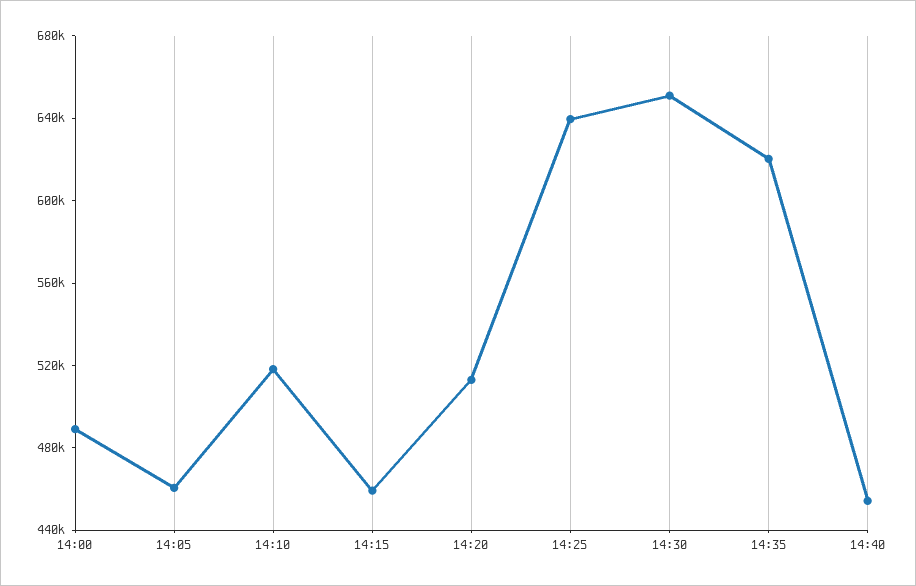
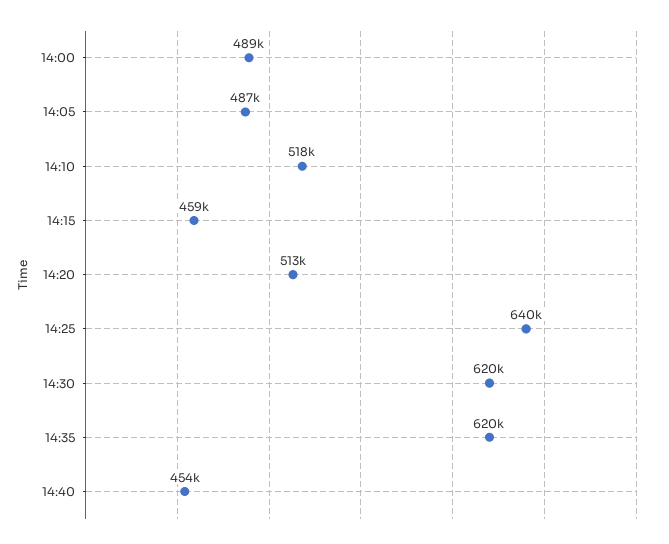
14:05: 460000 -> 487000
14:30: 650000 -> 620000

